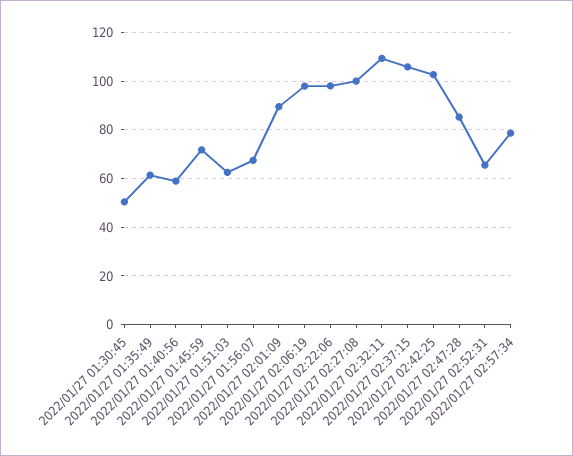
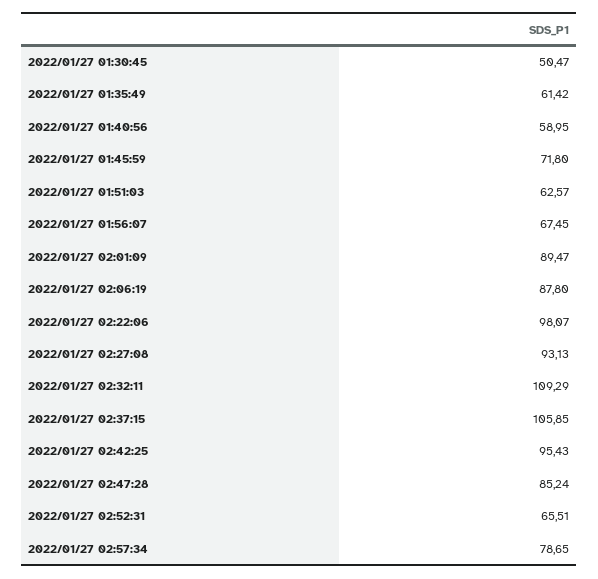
2022/01/27 02:06:19: 97.5 -> 87.8
2022/01/27 02:27:08: 100 -> 93.13
2022/01/27 02:42:25: 102.5 -> 95.43

